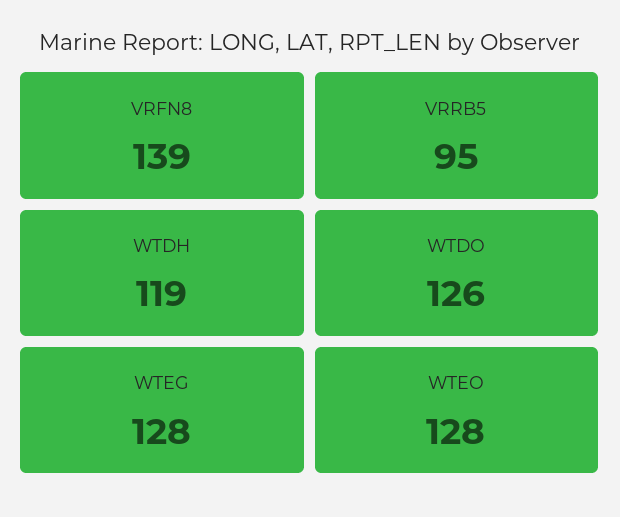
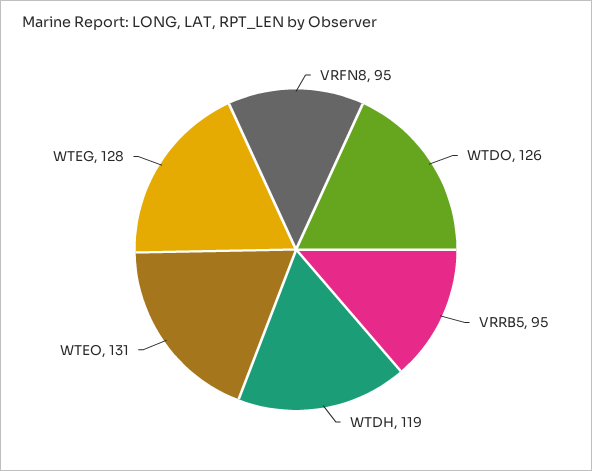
VRFN8: 139 -> 95
WTEO: 128 -> 131

